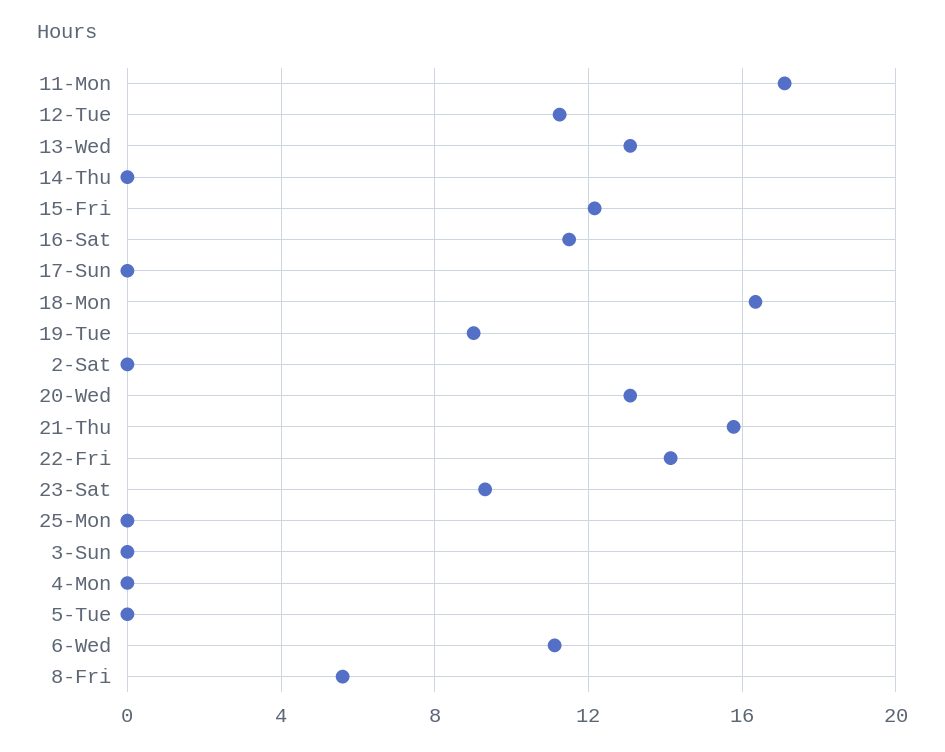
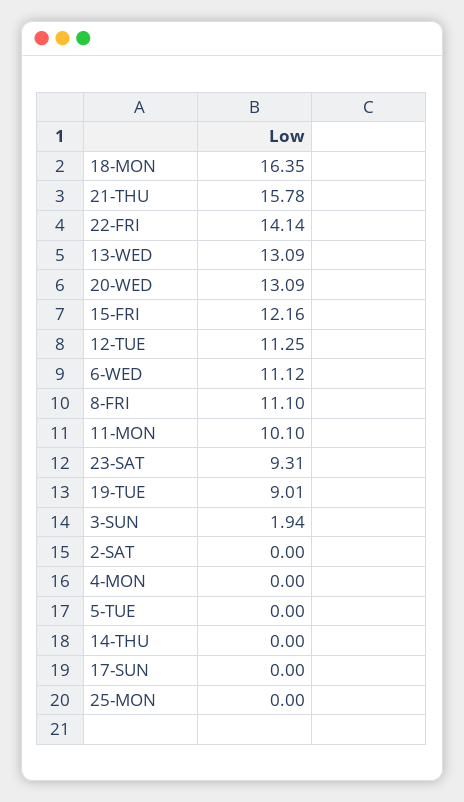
11-Mon: 17 -> 10.1
16-Sat: 11.5 -> none
3-Sun: 0 -> 1.94
8-Fri: 5.5 -> 11.1

